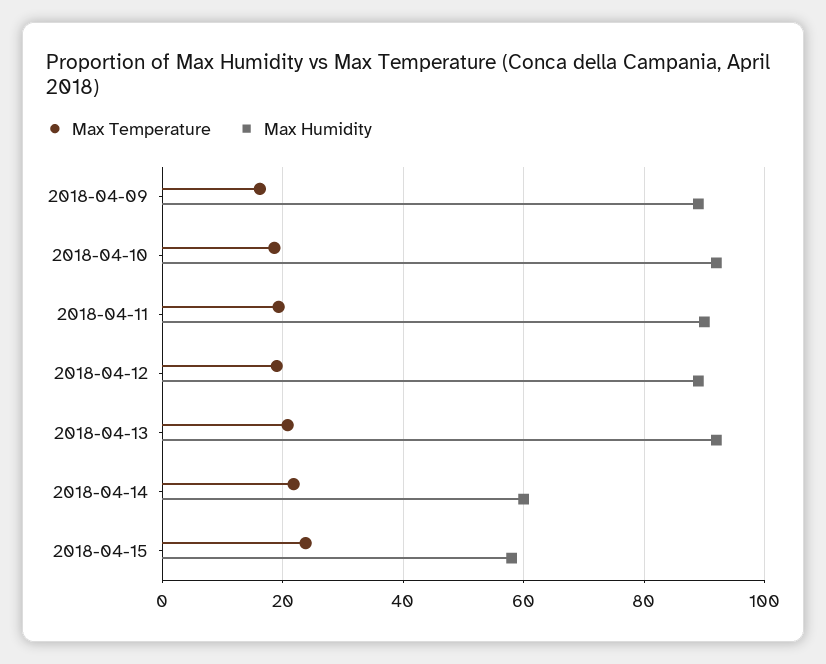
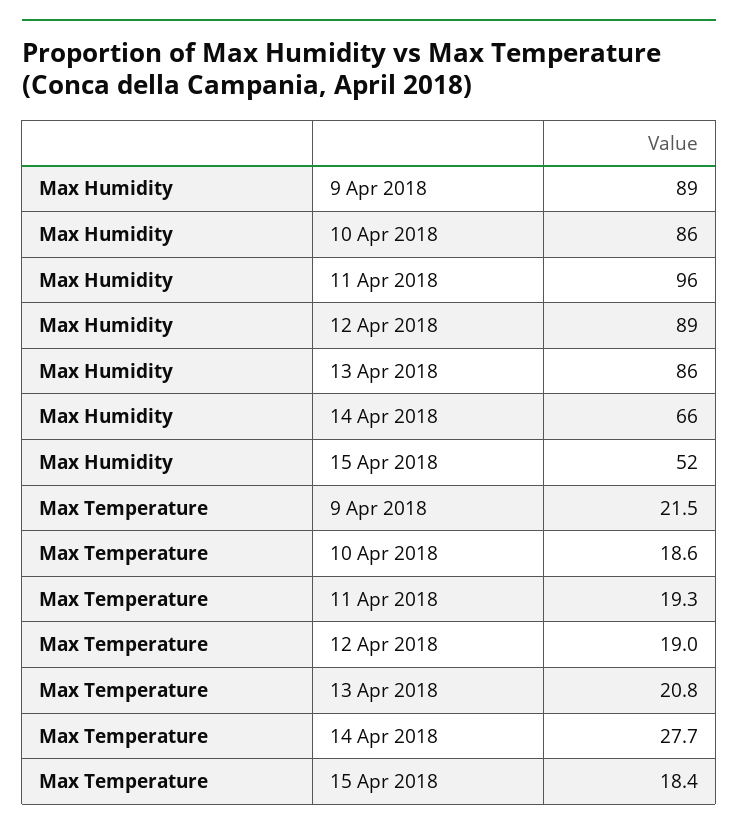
Max Temperature, 2018-04-09: 16 -> 21.5
Max Humidity, 2018-04-10: 92 -> 86
Max Humidity, 2018-04-11: 90 -> 96
Max Humidity, 2018-04-13: 92 -> 86
Max Temperature, 2018-04-14: 22 -> 27.7
Max Humidity, 2018-04-14: 60 -> 66
Max Temperature, 2018-04-15: 24 -> 18.4
Max Humidity, 2018-04-15: 58 -> 52

